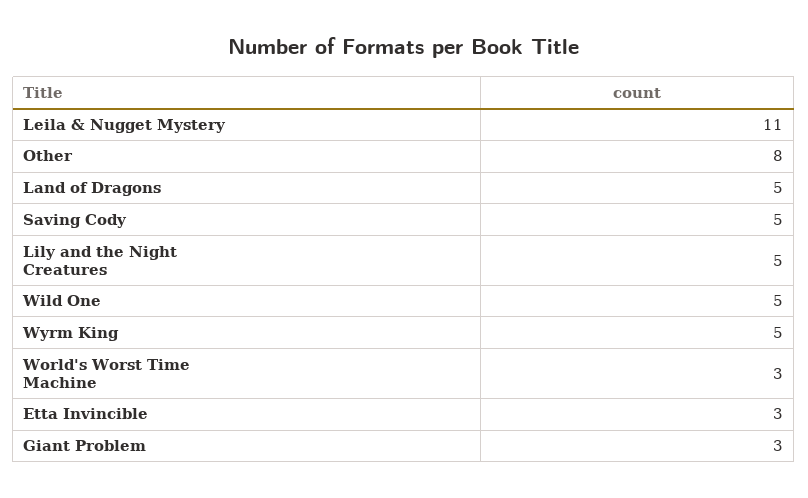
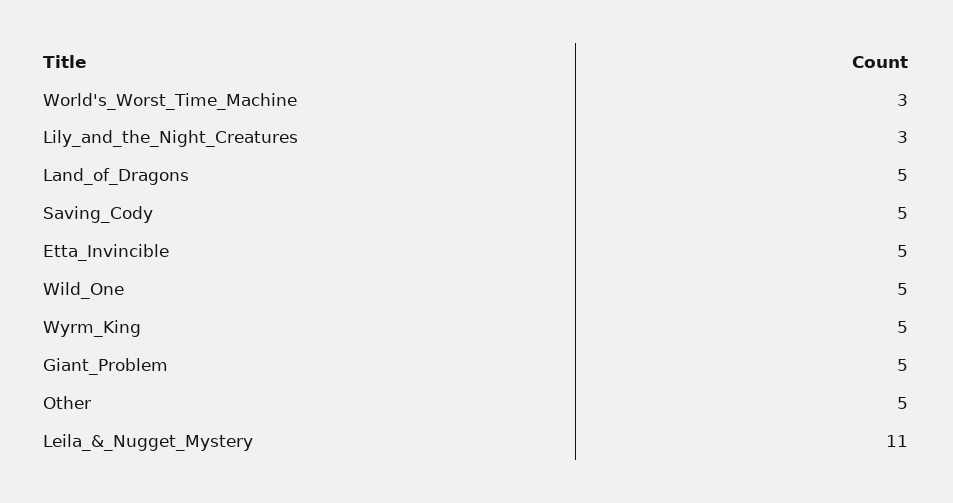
Other: 8 -> 5
Lily and the Night Creatures: 5 -> 3
Etta Invincible: 3 -> 5
Giant Problem: 3 -> 5

